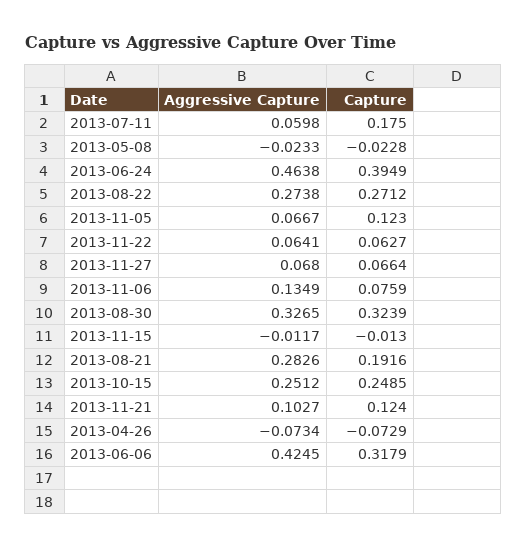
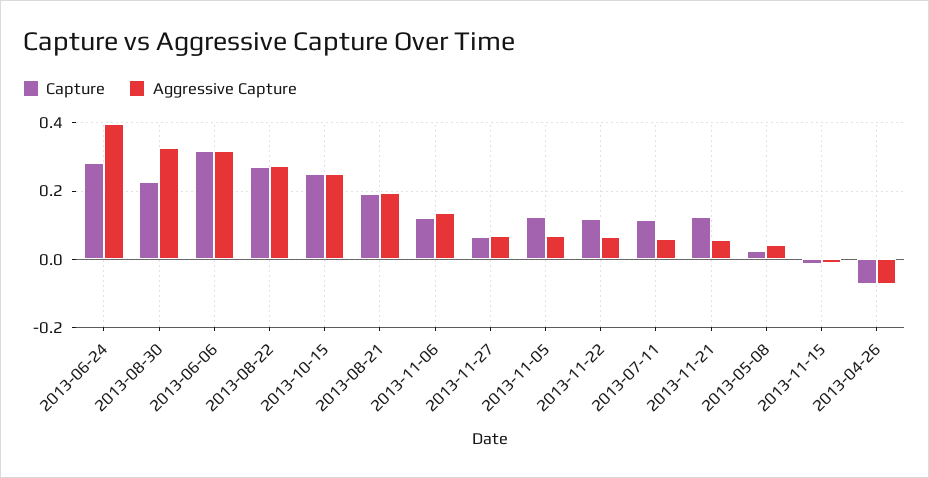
Capture, 2013-07-11: 0.175 -> 0.12
Aggressive Capture, 2013-05-08: -0.0233 -> 0.04
Capture, 2013-05-08: -0.0228 -> 0.02
Aggressive Capture, 2013-06-24: 0.4638 -> 0.4
Capture, 2013-06-24: 0.3949 -> 0.28
Capture, 2013-11-22: 0.0627 -> 0.12
Capture, 2013-11-06: 0.0759 -> 0.12
Capture, 2013-08-30: 0.3239 -> 0.22
Aggressive Capture, 2013-08-21: 0.2826 -> 0.2
Aggressive Capture, 2013-11-21: 0.1027 -> 0.06
Aggressive Capture, 2013-06-06: 0.4245 -> 0.32

